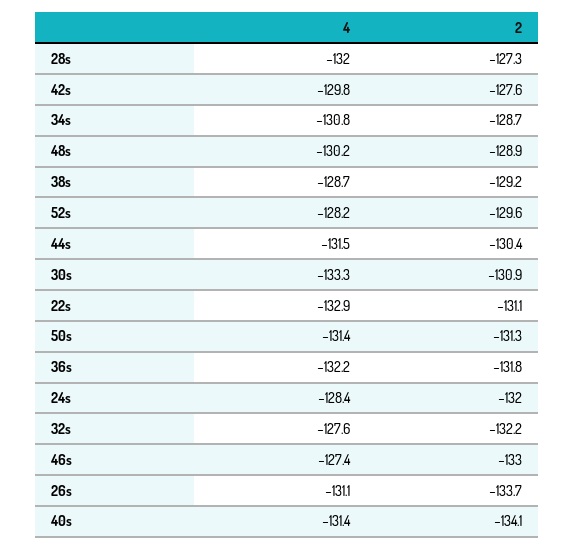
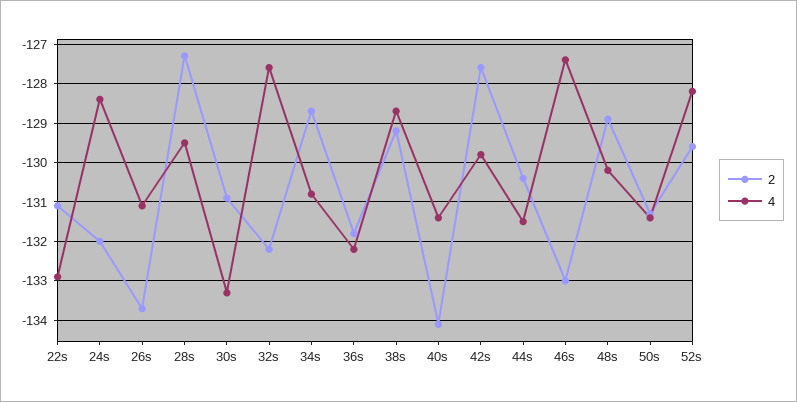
4, 28s: -132 -> -129.5

